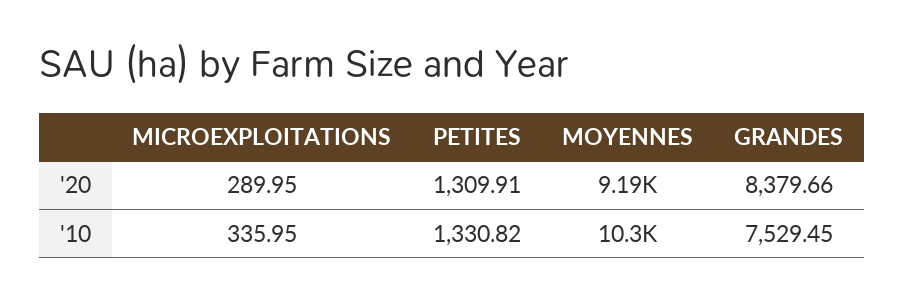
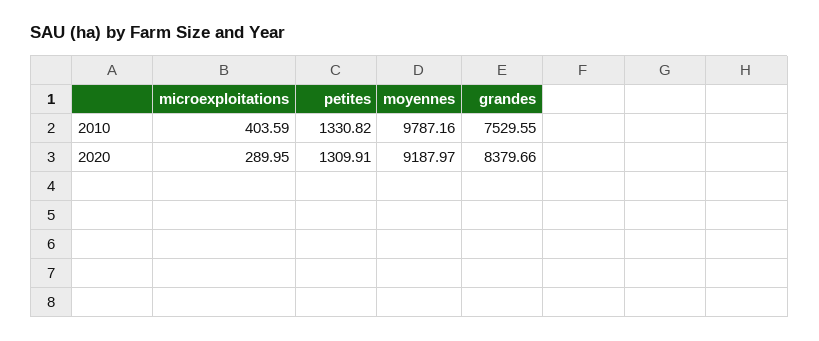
MICROEXPLOITATIONS, '10: 335.95 -> 403.59
MOYENNES, '10: 10300 -> 9787.16
GRANDES, '10: 7529.45 -> 7529.55

